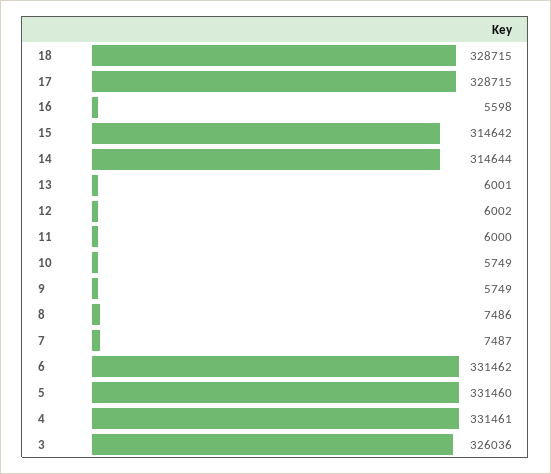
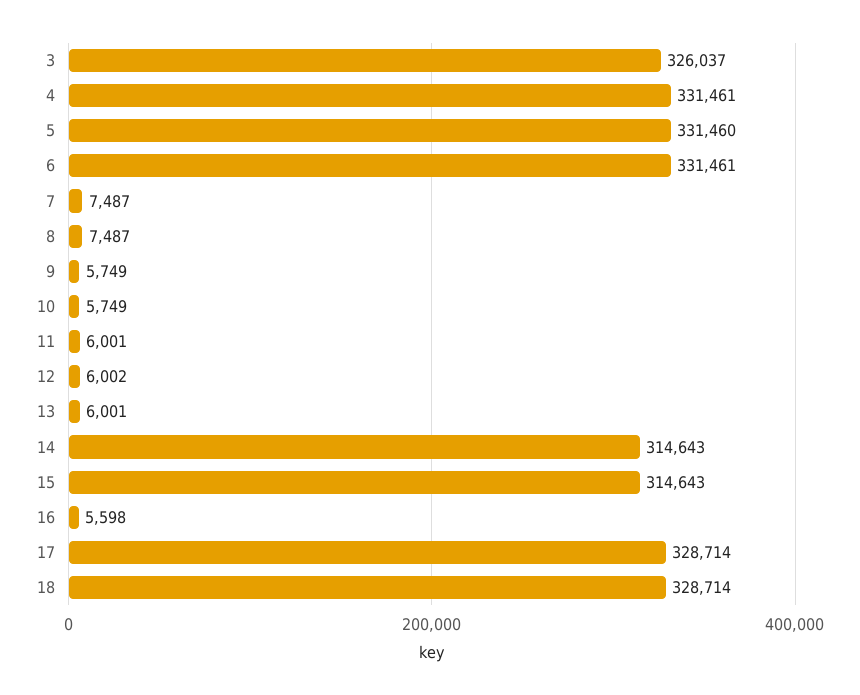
18: 328715 -> 328714
17: 328715 -> 328714
15: 314642 -> 314643
14: 314644 -> 314643
11: 6000 -> 6001
8: 7486 -> 7487
6: 331462 -> 331461
3: 326036 -> 326037

